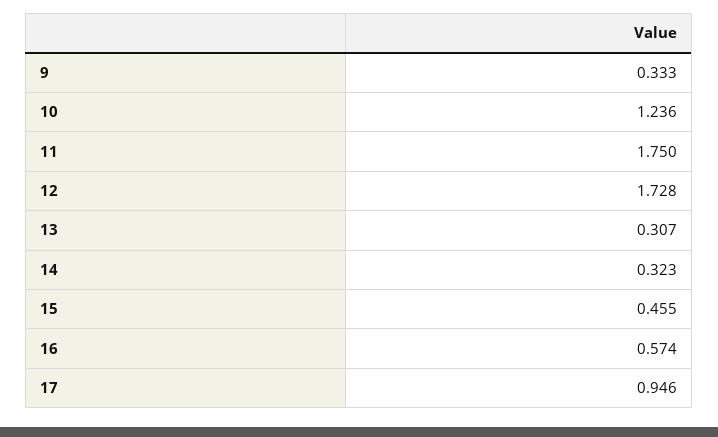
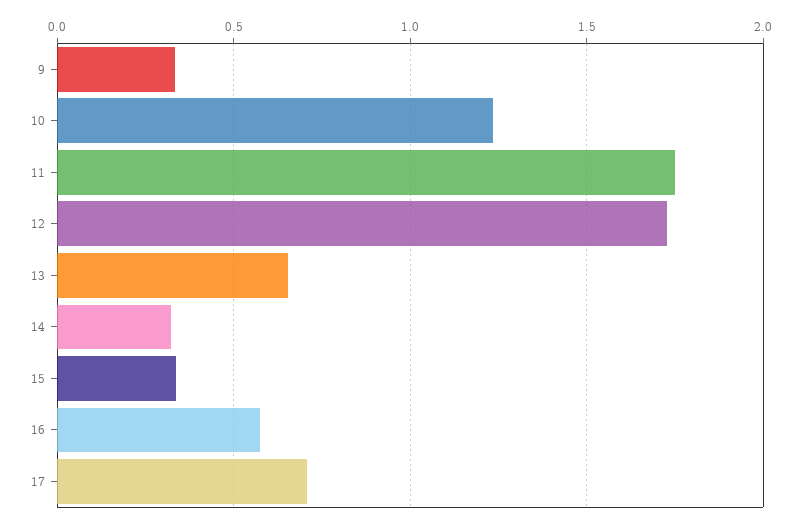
13: 0.307 -> 0.65
15: 0.455 -> 0.35
17: 0.946 -> 0.7

